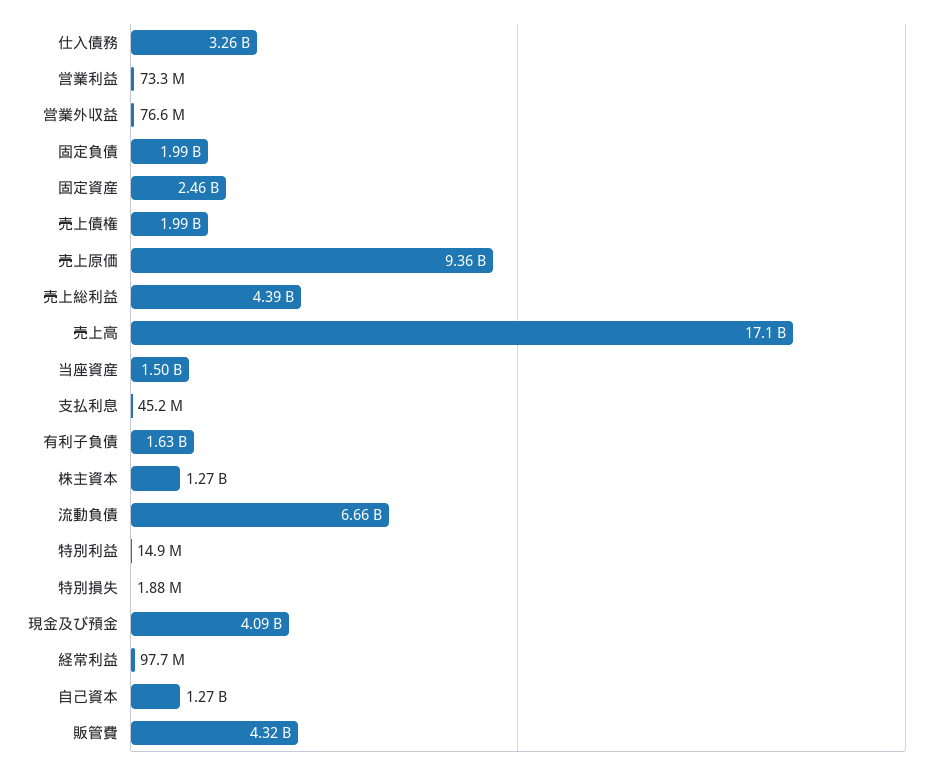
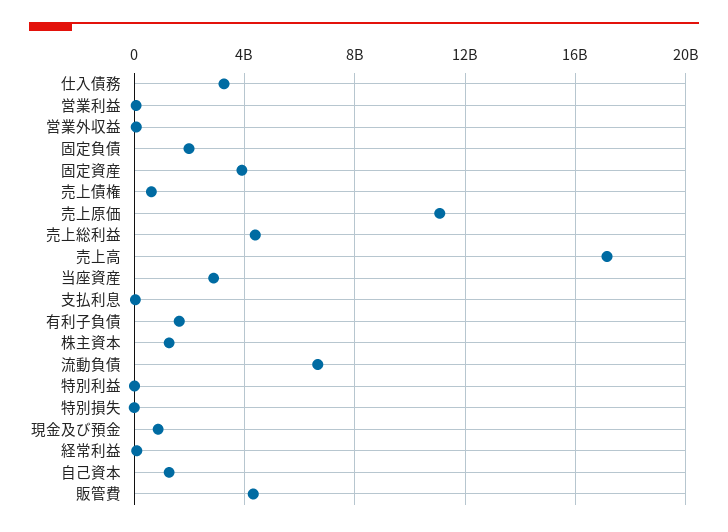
固定資産: 2460000000 -> 4000000000
売上債権: 1990000000 -> 500000000
売上原価: 9360000000 -> 11000000000
当座資産: 1500000000 -> 3000000000
現金及び預金: 4090000000 -> 1000000000

